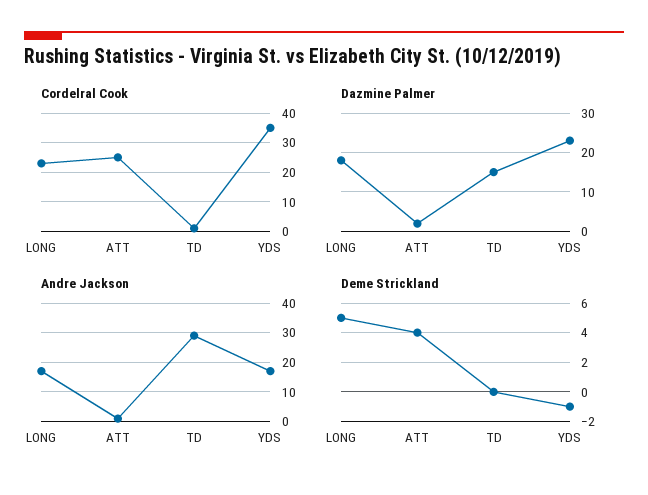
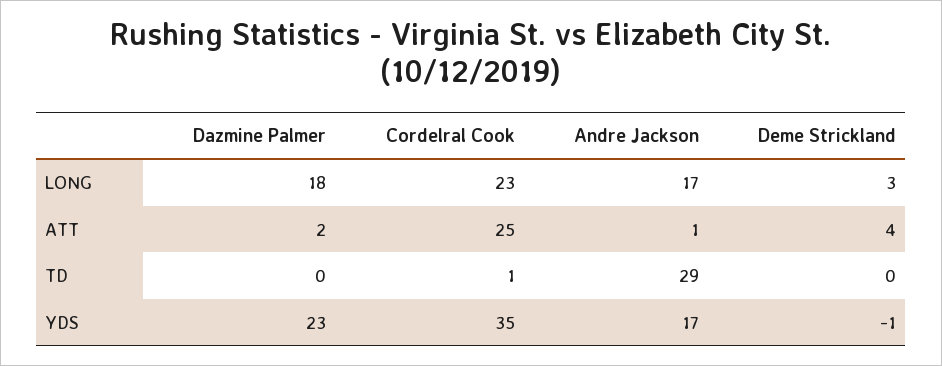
Dazmine Palmer, TD: 15 -> 0
Deme Strickland, LONG: 5 -> 3

